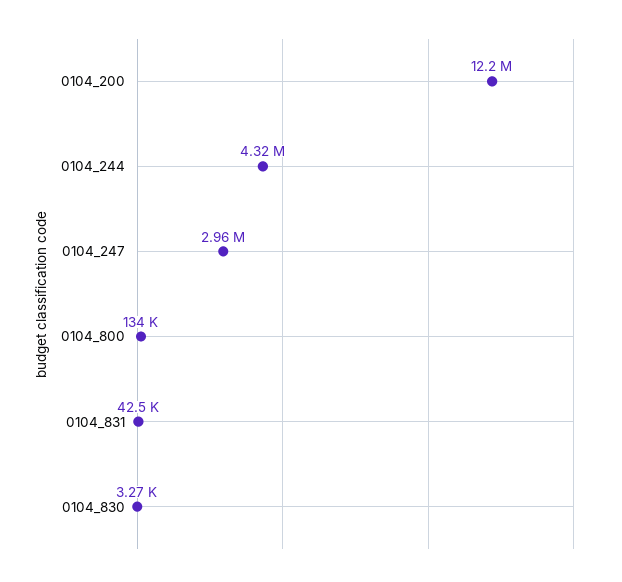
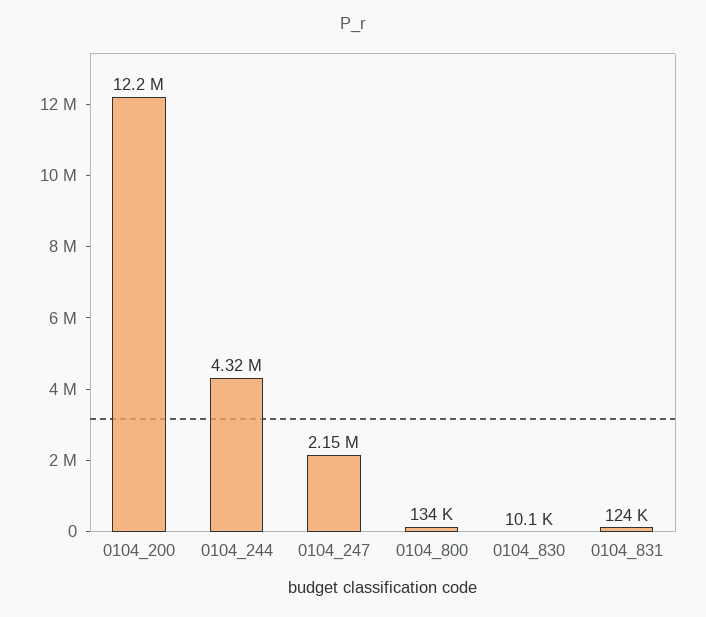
0104_247: 2960000 -> 2150000
0104_831: 42500 -> 124000
0104_830: 3270 -> 10100

